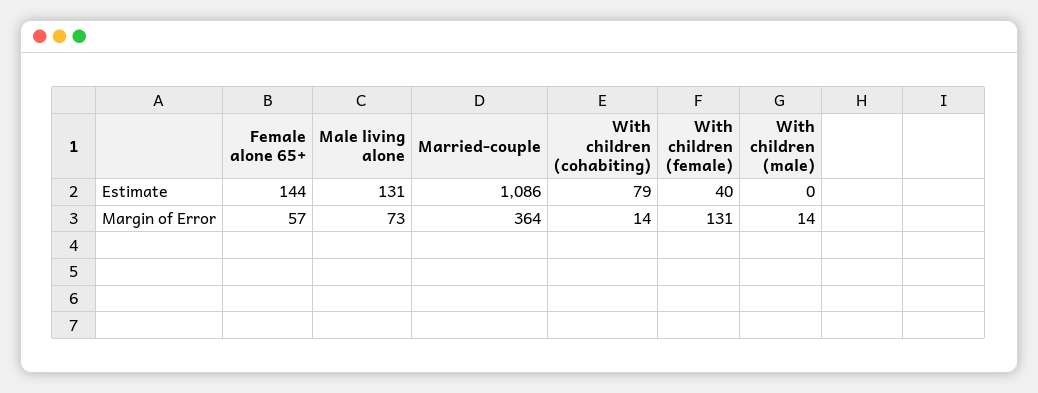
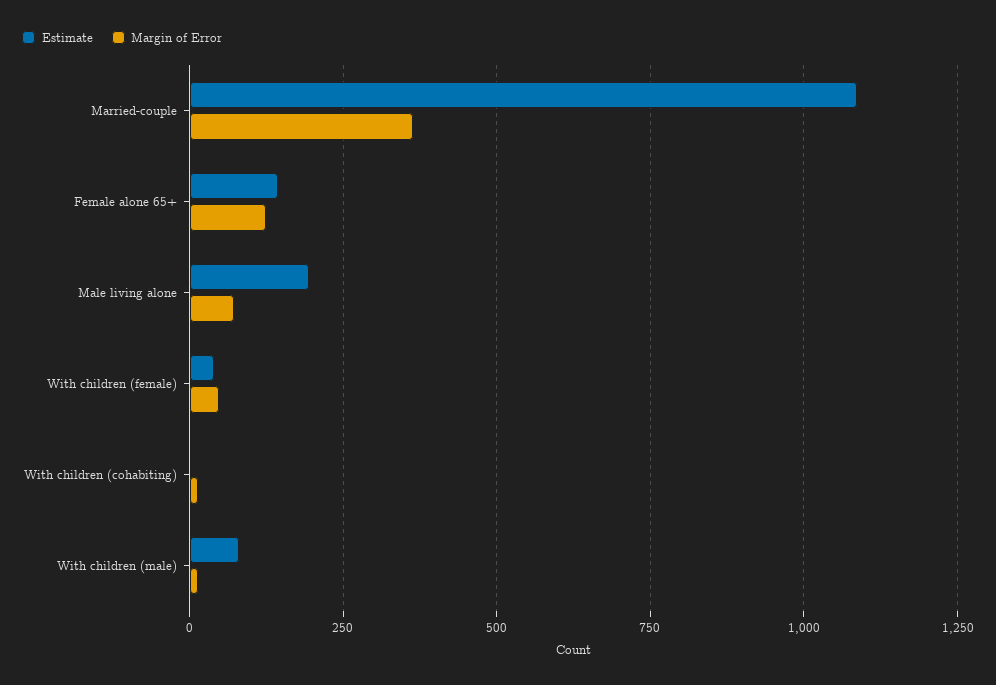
Estimate, Male living alone: 131 -> 200
Estimate, With children (cohabiting): 79 -> 0
Estimate, With children (male): 0 -> 75
Margin of Error, Female alone 65+: 57 -> 125
Margin of Error, With children (female): 131 -> 50

